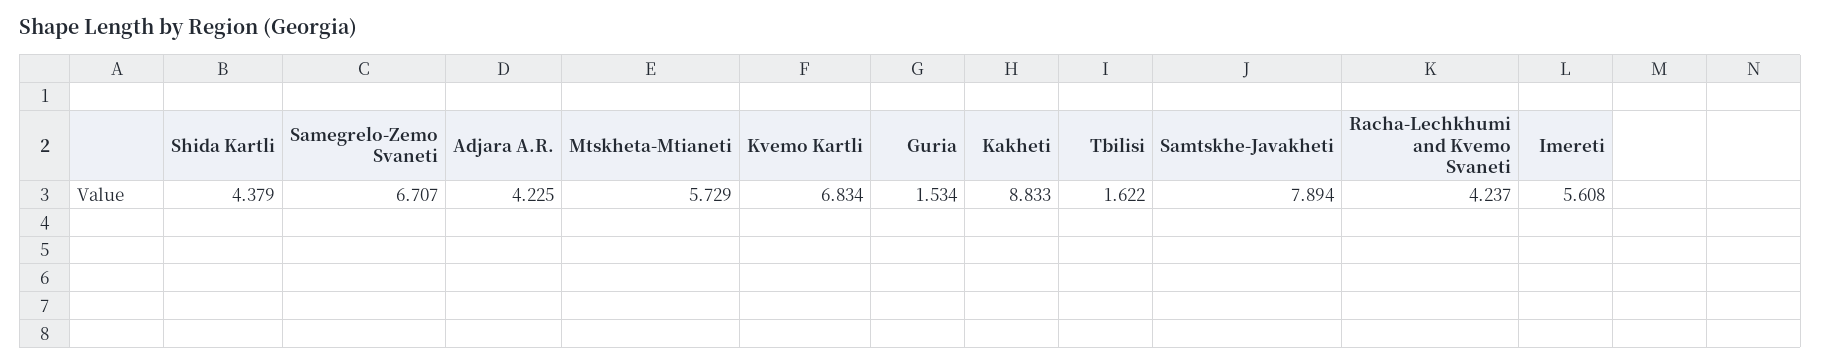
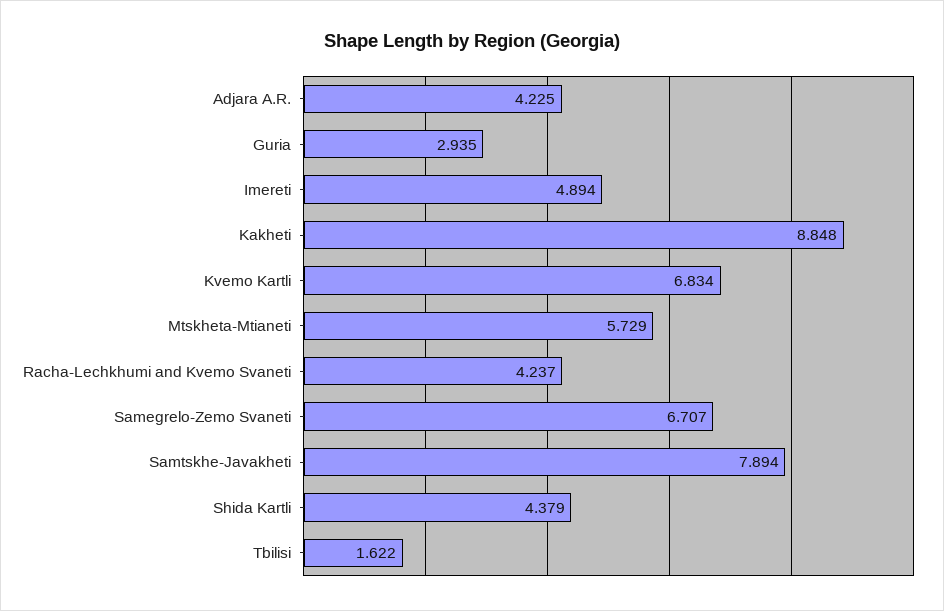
Guria: 1.534 -> 2.935
Kakheti: 8.833 -> 8.848
Imereti: 5.608 -> 4.894

